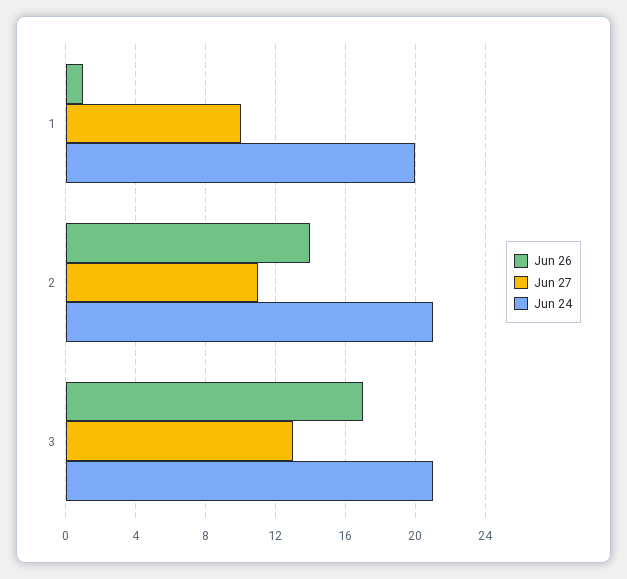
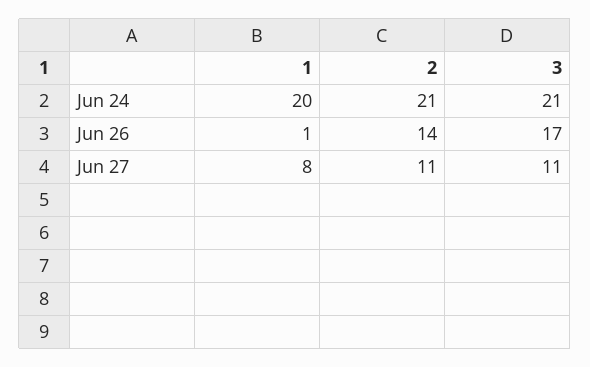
Jun 27, 1: 10 -> 8
Jun 27, 3: 13 -> 11

